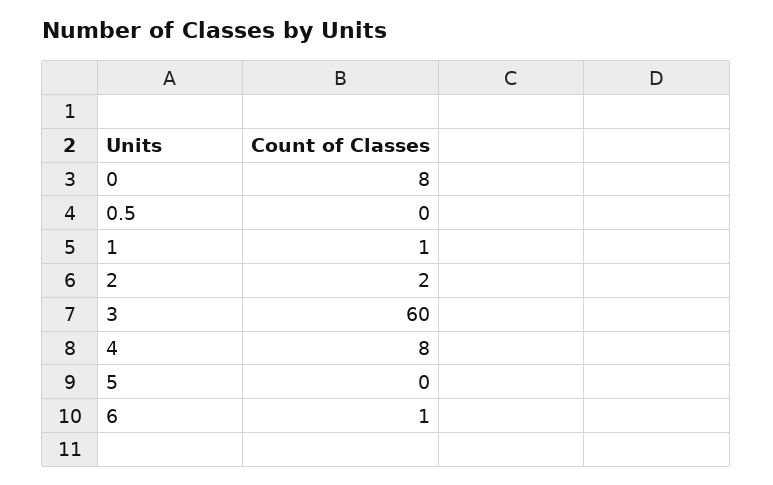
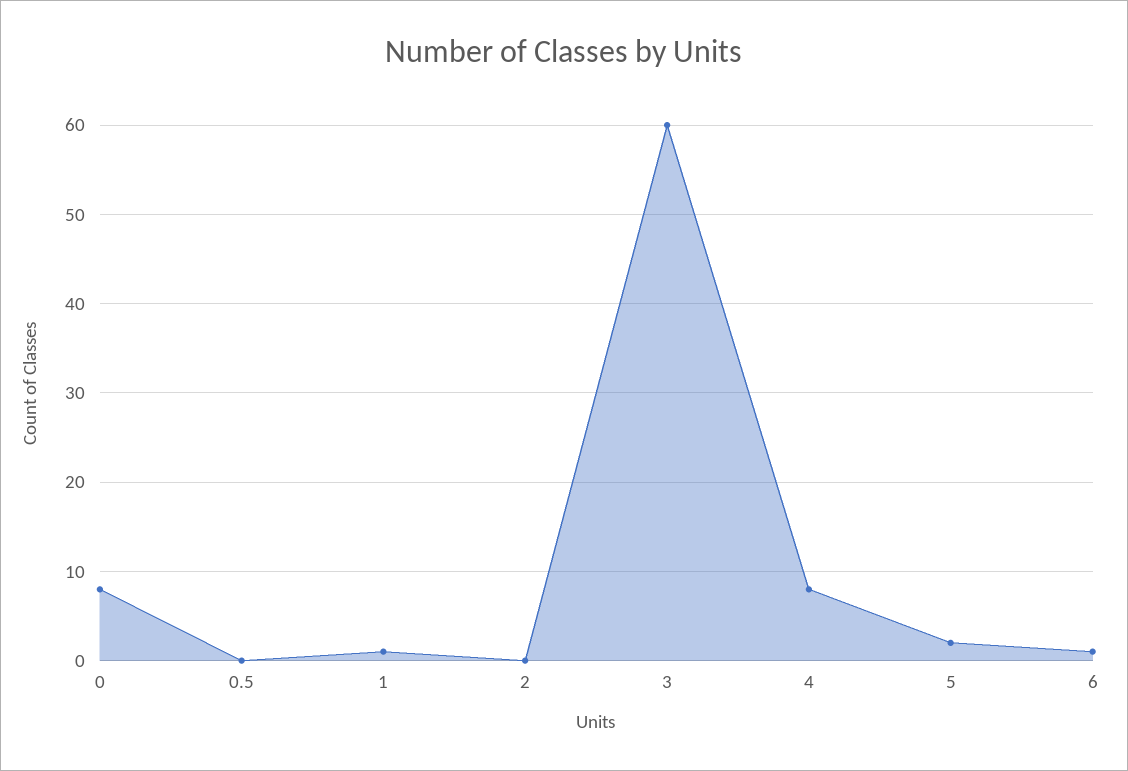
2: 2 -> 0
5: 0 -> 2

